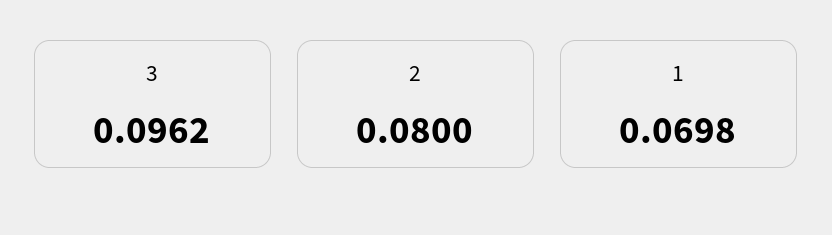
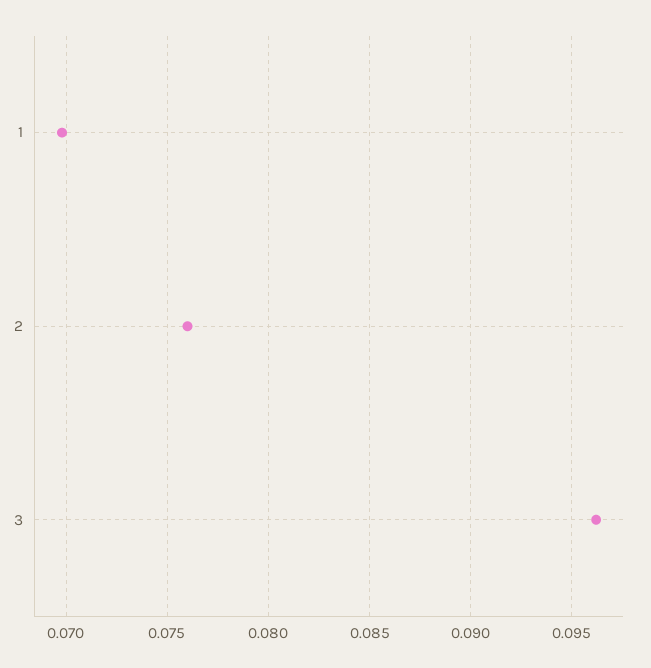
2: 0.08 -> 0.076

